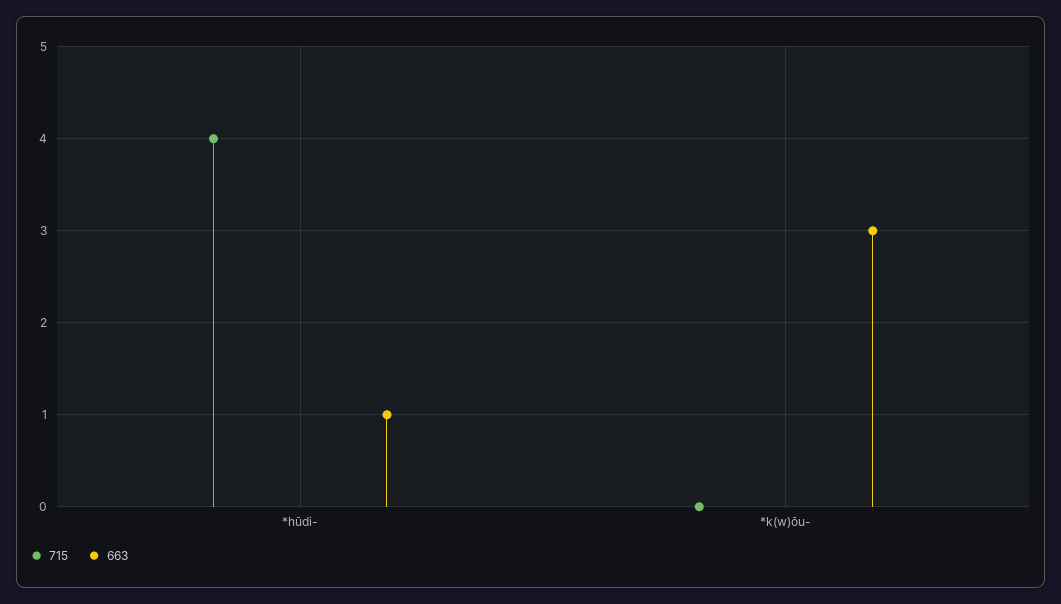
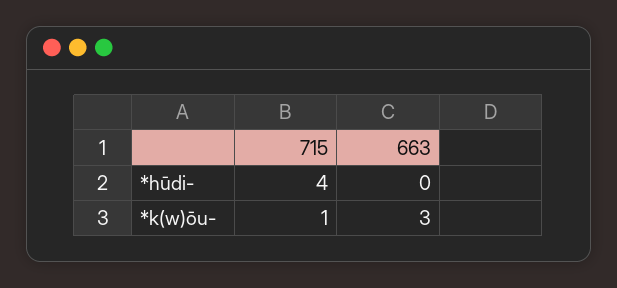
663, *hūdi-: 1 -> 0
715, *k(w)ōu-: 0 -> 1

